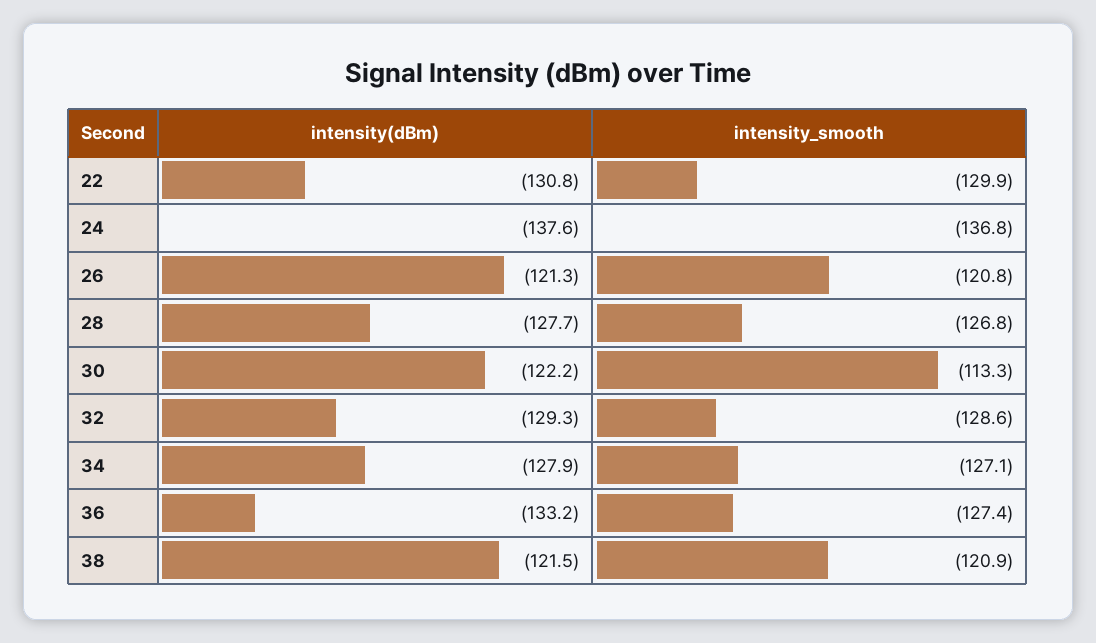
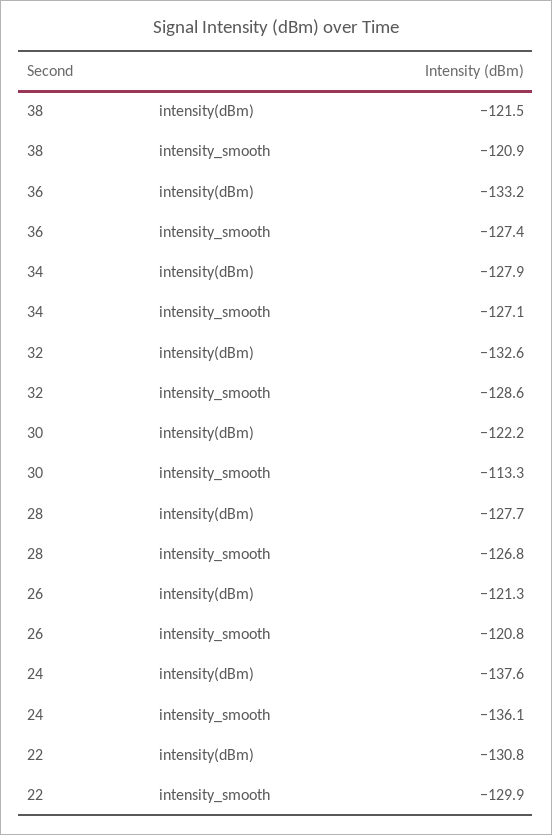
intensity_smooth, 24: -136.8 -> -136.1
intensity(dBm), 32: -129.3 -> -132.6

